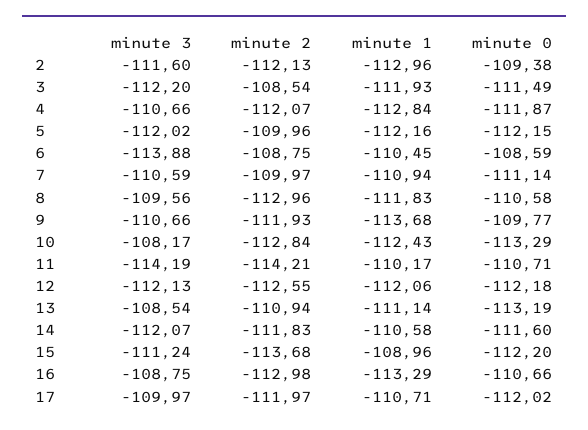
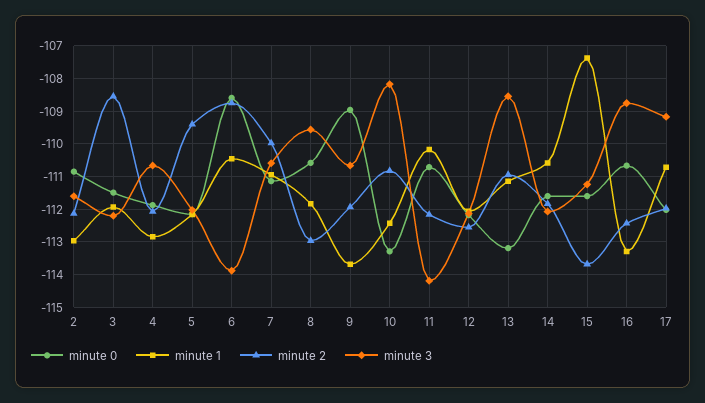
minute 0, 2: -109.38 -> -110.8
minute 2, 5: -109.96 -> -109.4
minute 0, 9: -109.77 -> -109
minute 2, 10: -112.84 -> -110.8
minute 2, 11: -114.21 -> -112.2
minute 1, 15: -108.96 -> -107.4
minute 0, 15: -112.2 -> -111.6
minute 2, 16: -112.98 -> -112.4
minute 3, 17: -109.97 -> -109.2

